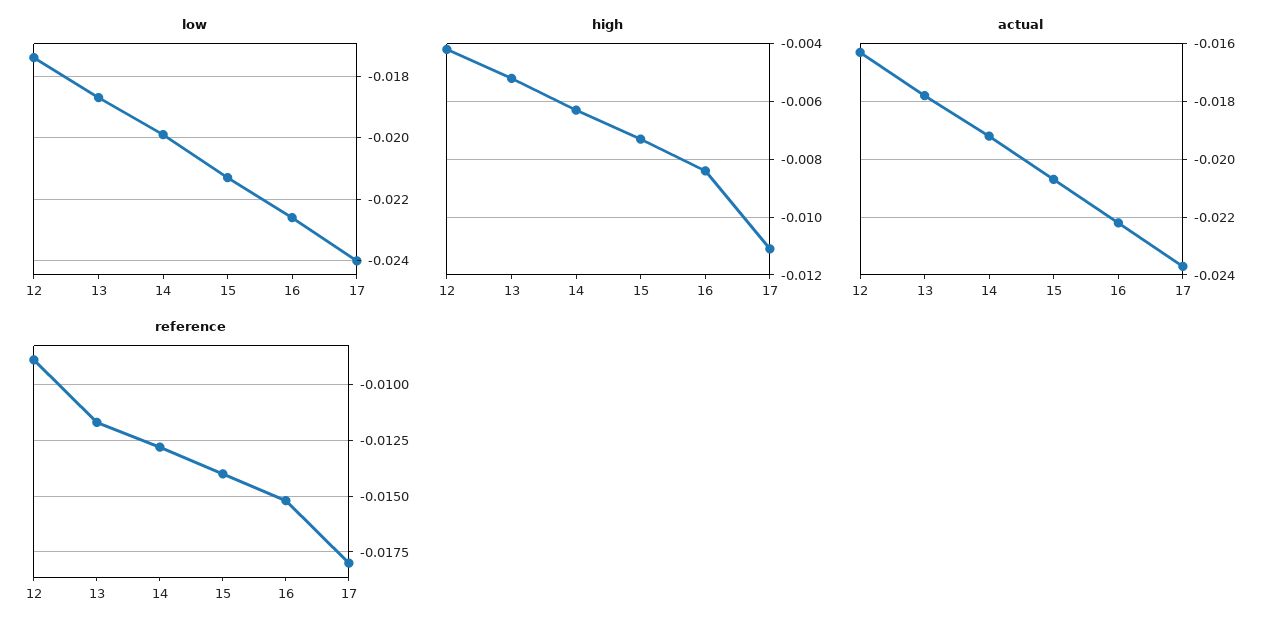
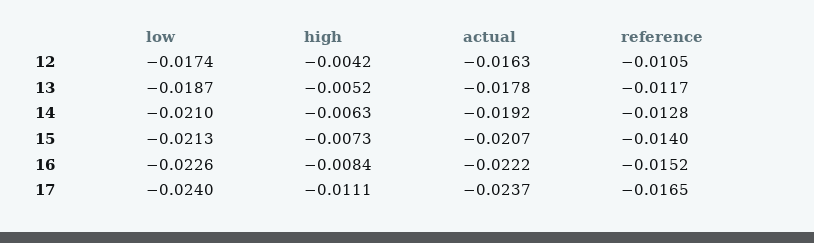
low, 14: -0.02 -> -0.021
reference, 12: -0.009 -> -0.0105
reference, 17: -0.018 -> -0.0165

